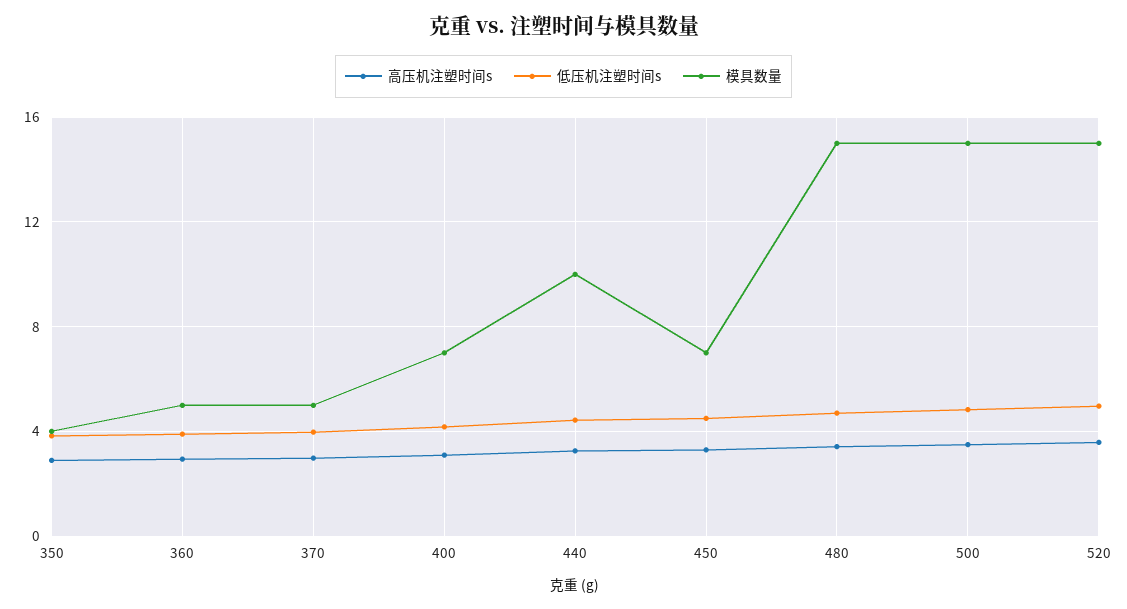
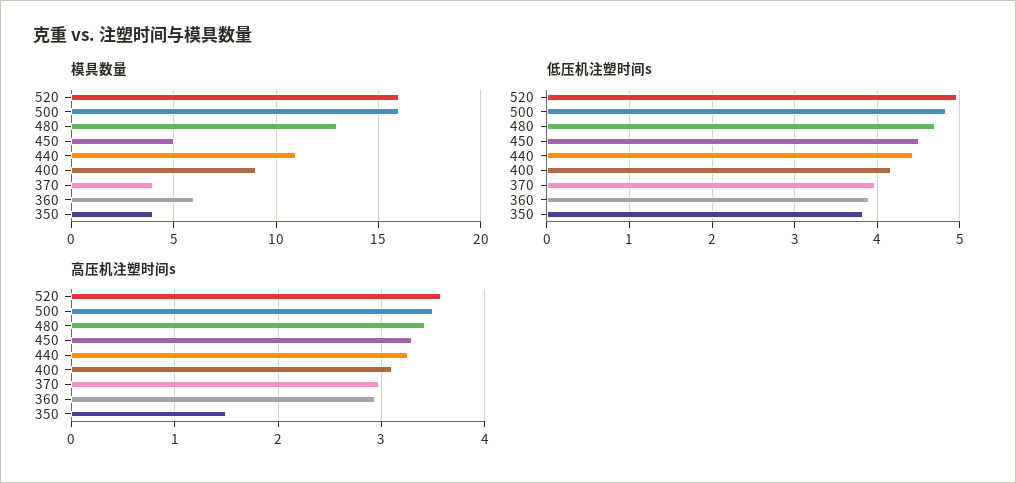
高压机注塑时间s, 350: 3 -> 1.5
模具数量, 360: 5 -> 6
模具数量, 370: 5 -> 4
模具数量, 400: 7 -> 9
模具数量, 440: 10 -> 11
模具数量, 450: 7 -> 5
模具数量, 480: 15 -> 13
模具数量, 500: 15 -> 16
模具数量, 520: 15 -> 16

